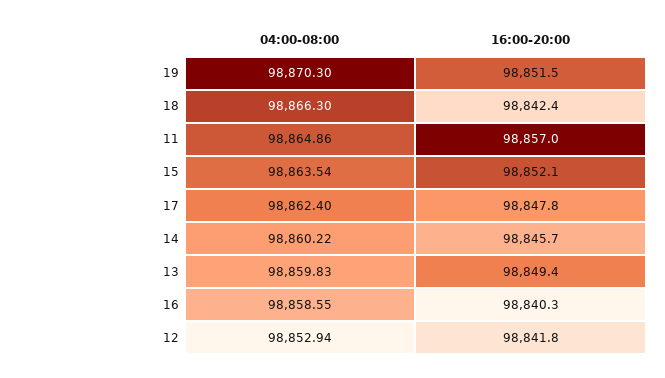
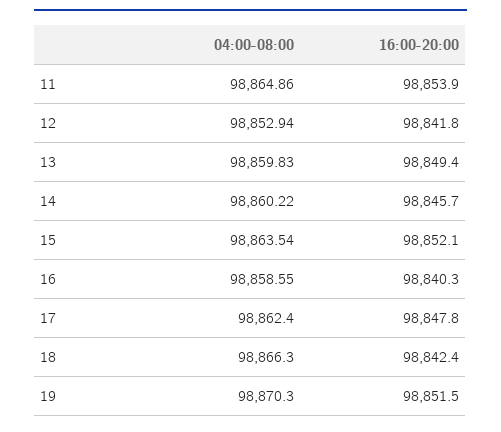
16:00-20:00, 11: 98857 -> 98853.9

